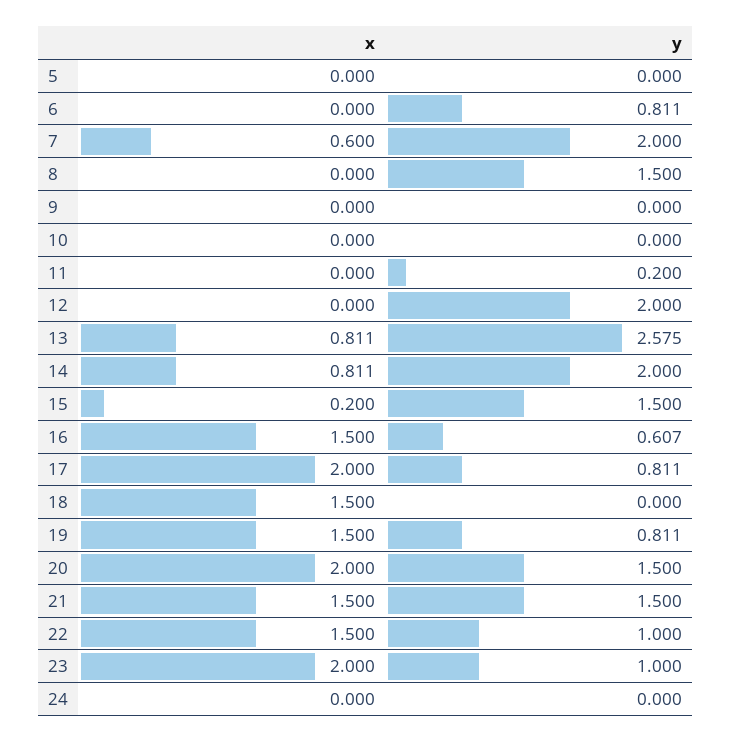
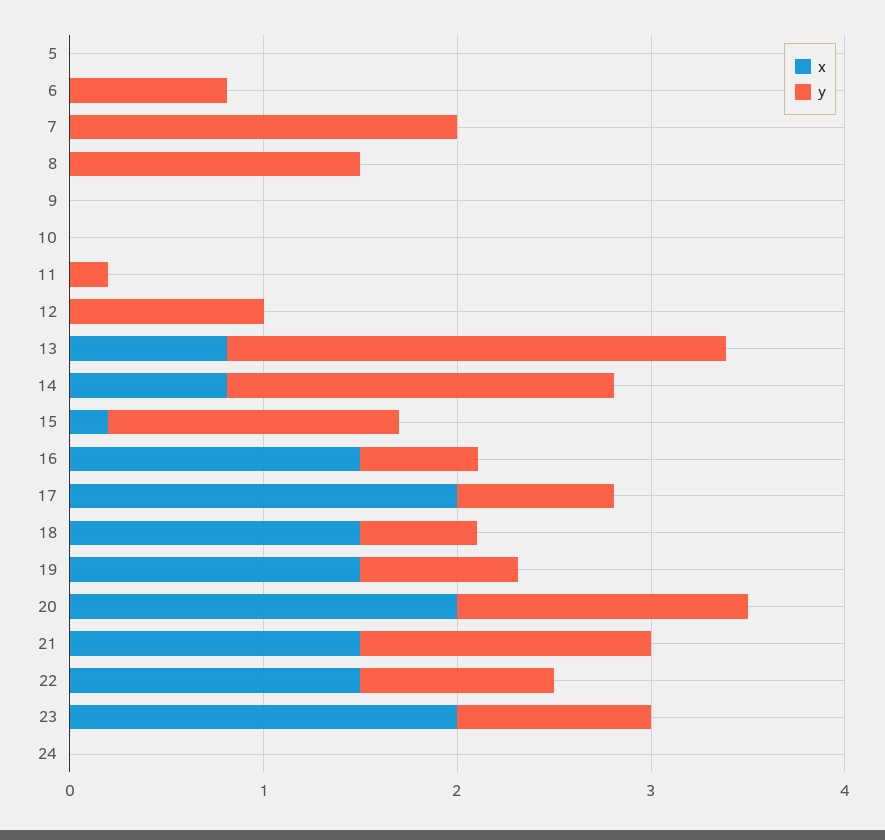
x, 7: 0.6 -> 0
y, 12: 2 -> 1
y, 18: 0 -> 0.6

